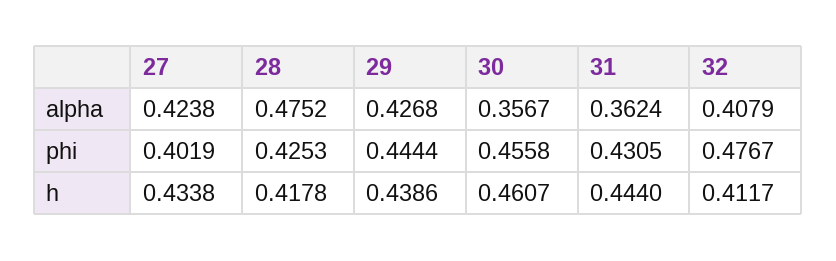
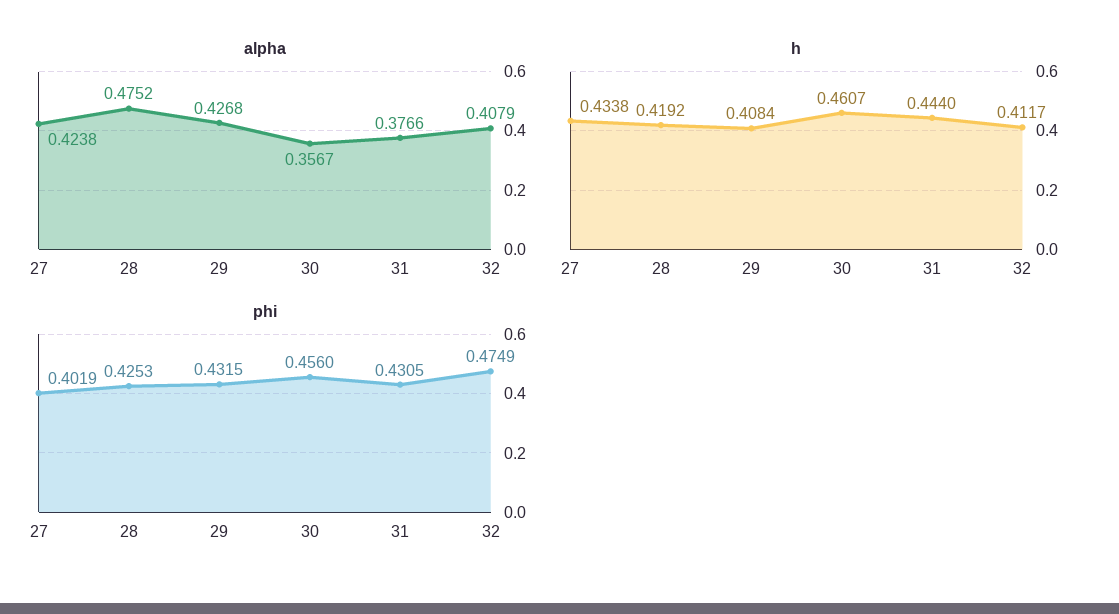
alpha, 31: 0.3624 -> 0.3766
phi, 29: 0.4444 -> 0.4315
phi, 30: 0.4558 -> 0.456
phi, 32: 0.4767 -> 0.4749
h, 28: 0.4178 -> 0.4192
h, 29: 0.4386 -> 0.4084

